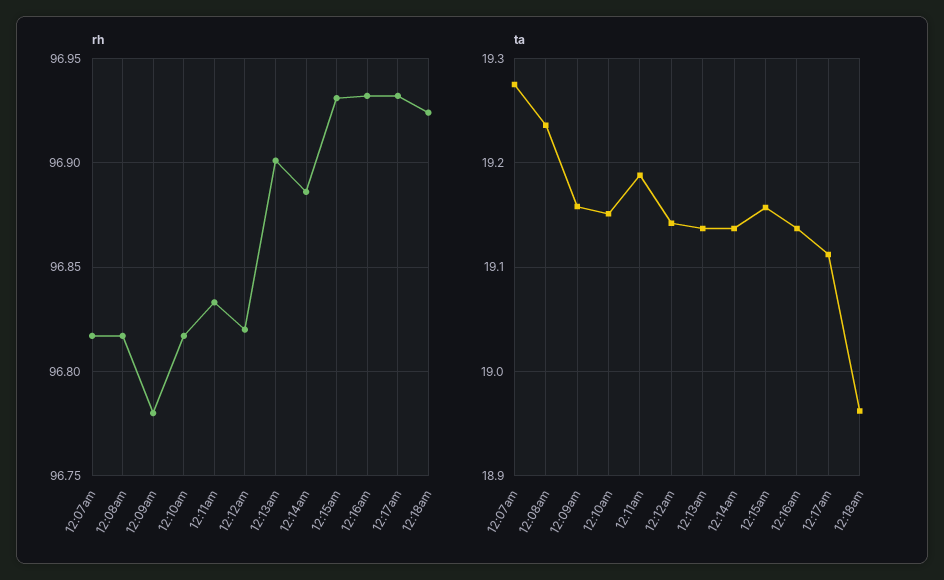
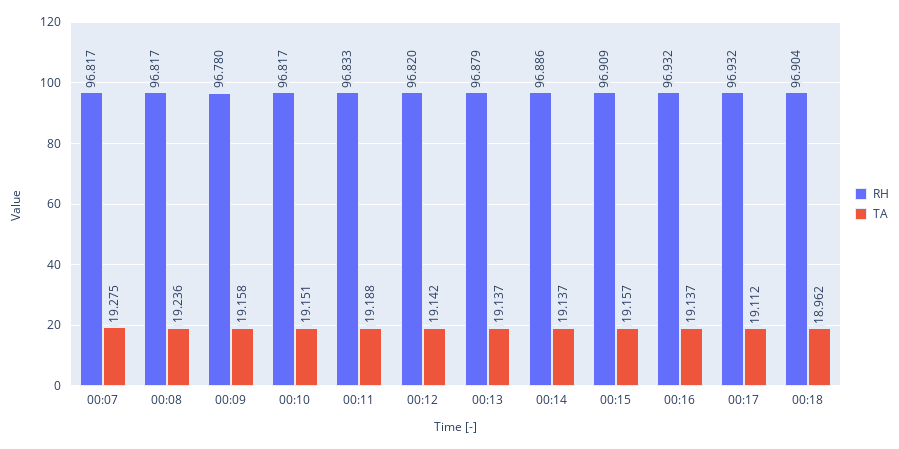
rh, 12:13am: 96.9 -> 96.879
rh, 12:15am: 96.93 -> 96.909
rh, 12:18am: 96.925 -> 96.904

